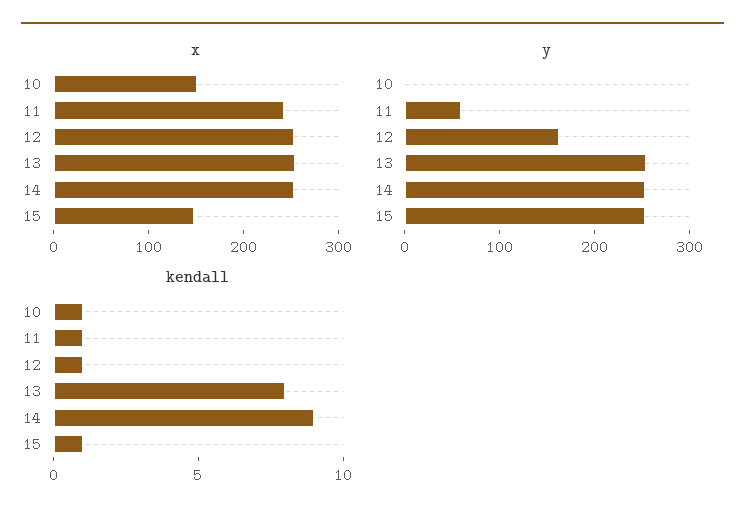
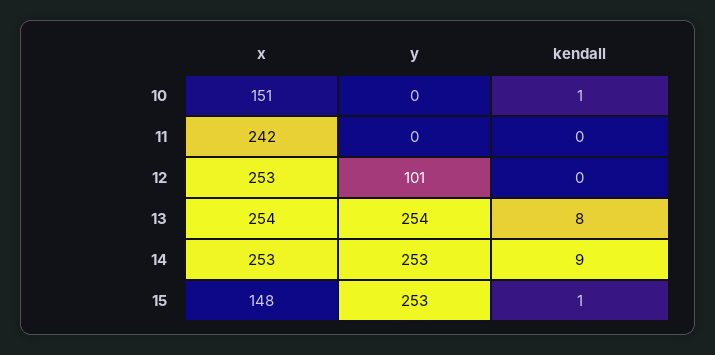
y, 11: 60 -> 0
y, 12: 160 -> 101
kendall, 11: 1 -> 0
kendall, 12: 1 -> 0

